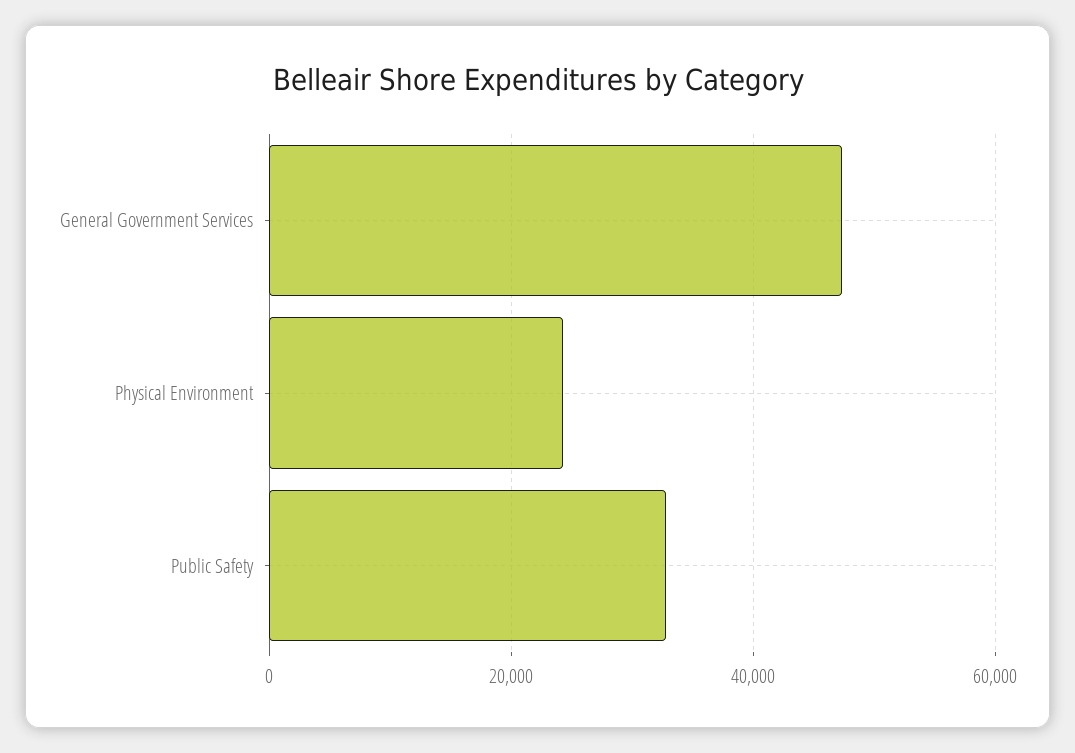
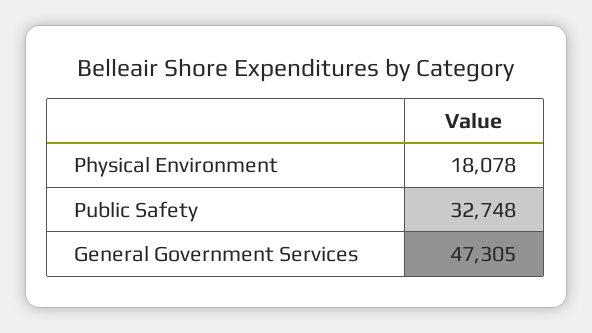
Physical Environment: 24000 -> 18078

